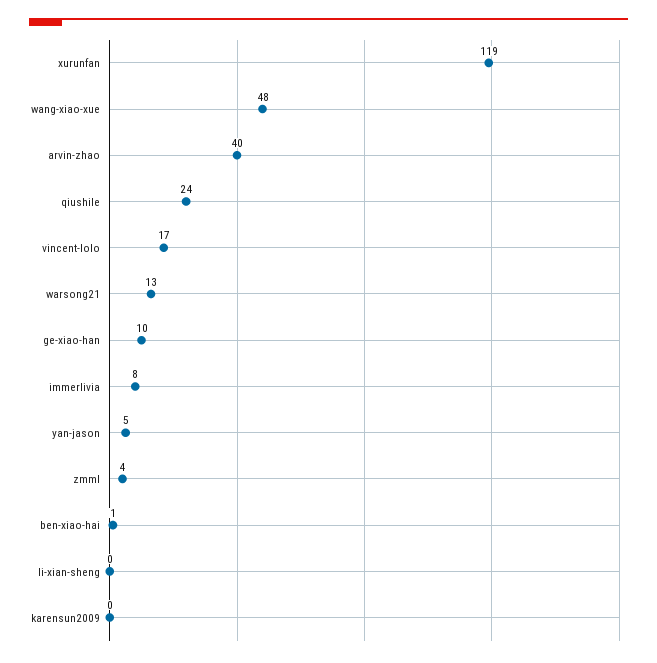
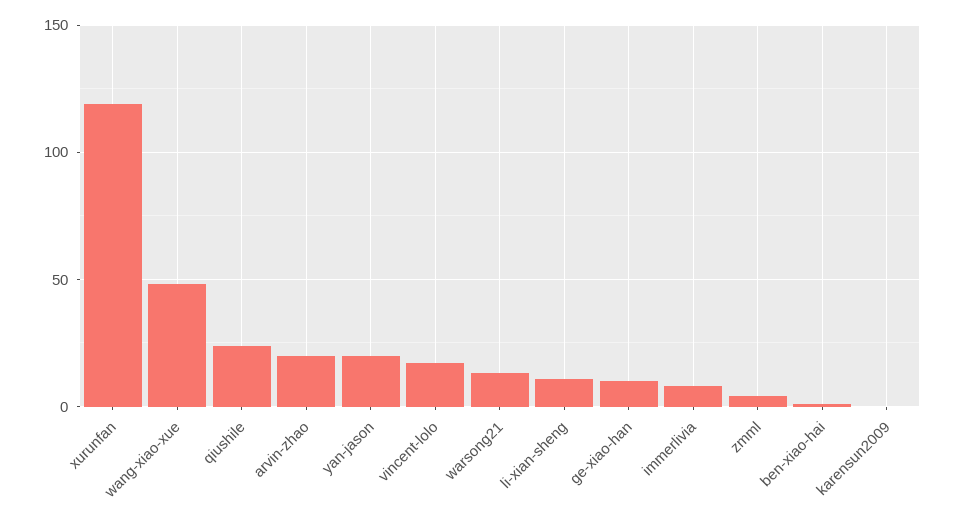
arvin-zhao: 40 -> 20
yan-jason: 5 -> 20
li-xian-sheng: 0 -> 10

